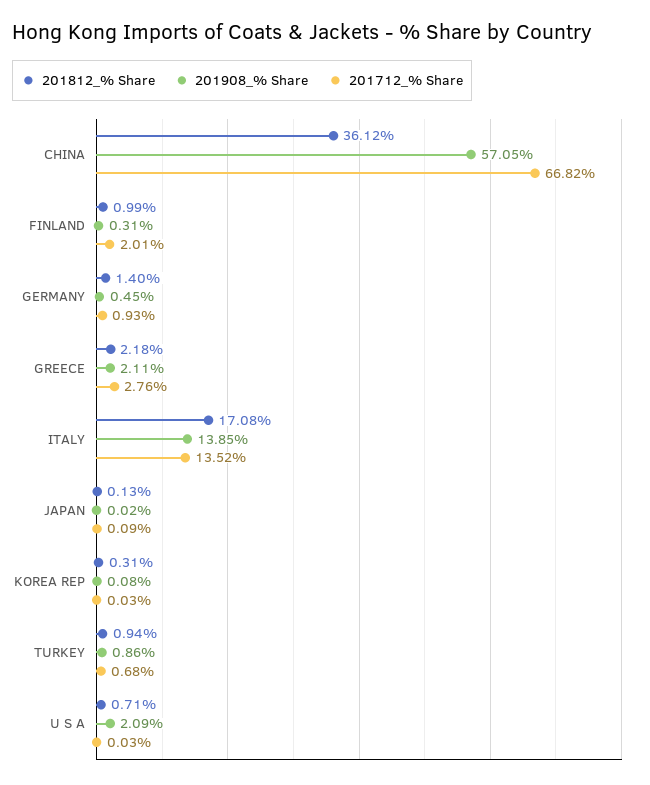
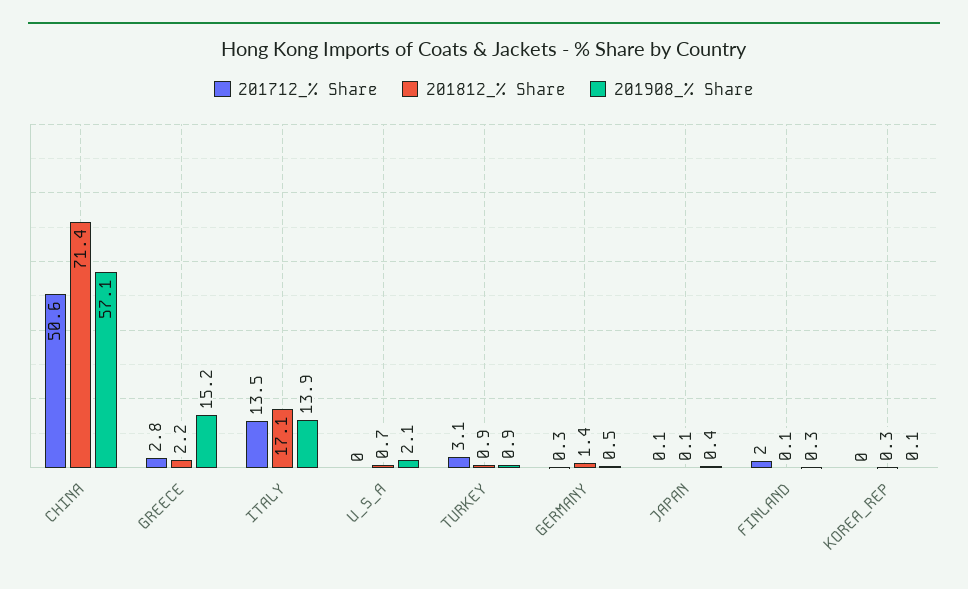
201812_% Share, CHINA: 36.12 -> 71.4
201712_% Share, CHINA: 66.82 -> 50.6
201812_% Share, FINLAND: 0.99 -> 0.1
201712_% Share, GERMANY: 0.93 -> 0.3
201908_% Share, GREECE: 2.11 -> 15.2
201908_% Share, JAPAN: 0.02 -> 0.4
201712_% Share, TURKEY: 0.68 -> 3.1

